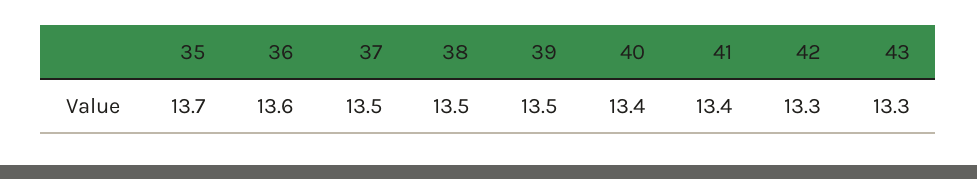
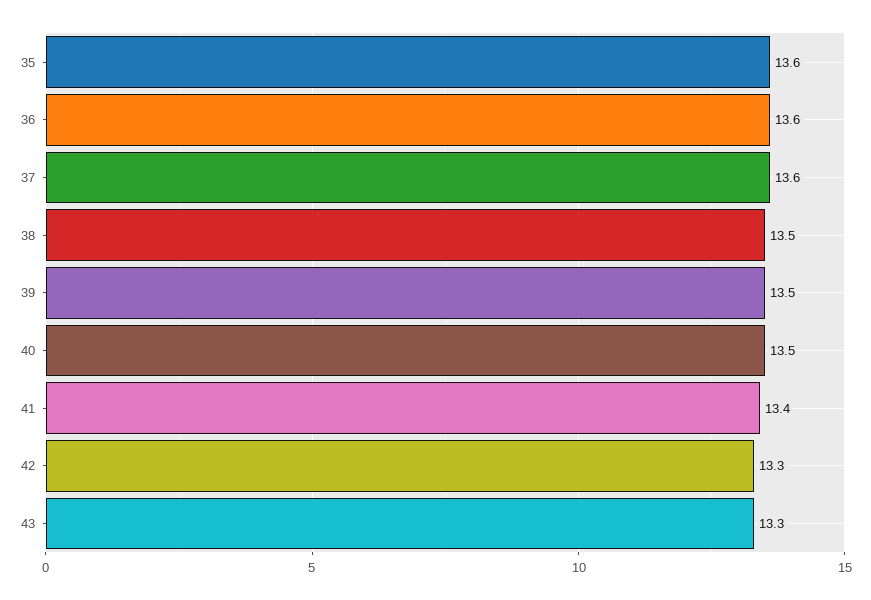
35: 13.7 -> 13.6
37: 13.5 -> 13.6
40: 13.4 -> 13.5

